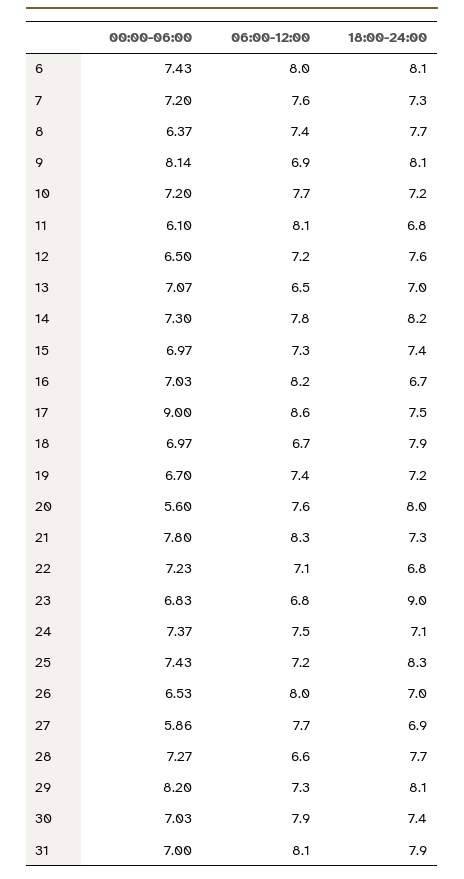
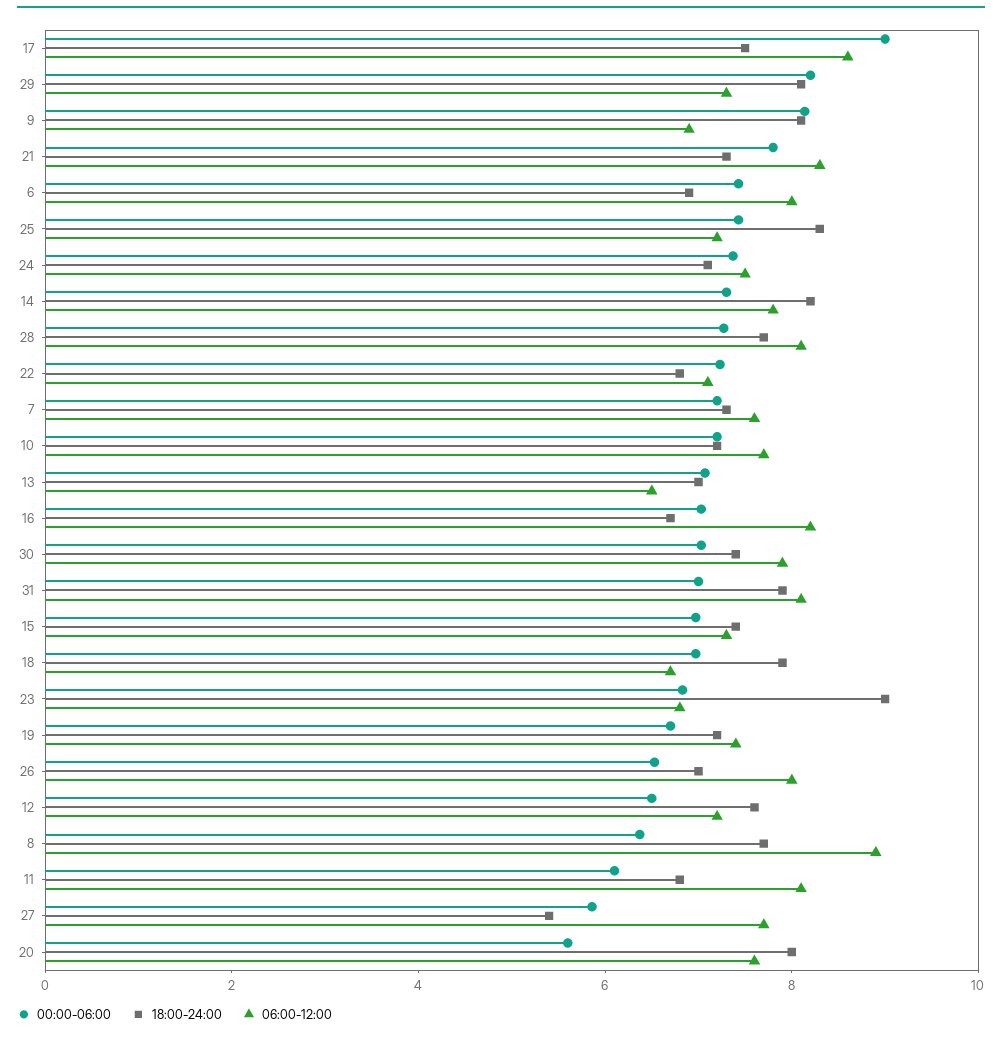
18:00-24:00, 6: 8.1 -> 7
06:00-12:00, 8: 7.4 -> 9
18:00-24:00, 27: 6.9 -> 5.5
06:00-12:00, 28: 6.6 -> 8

